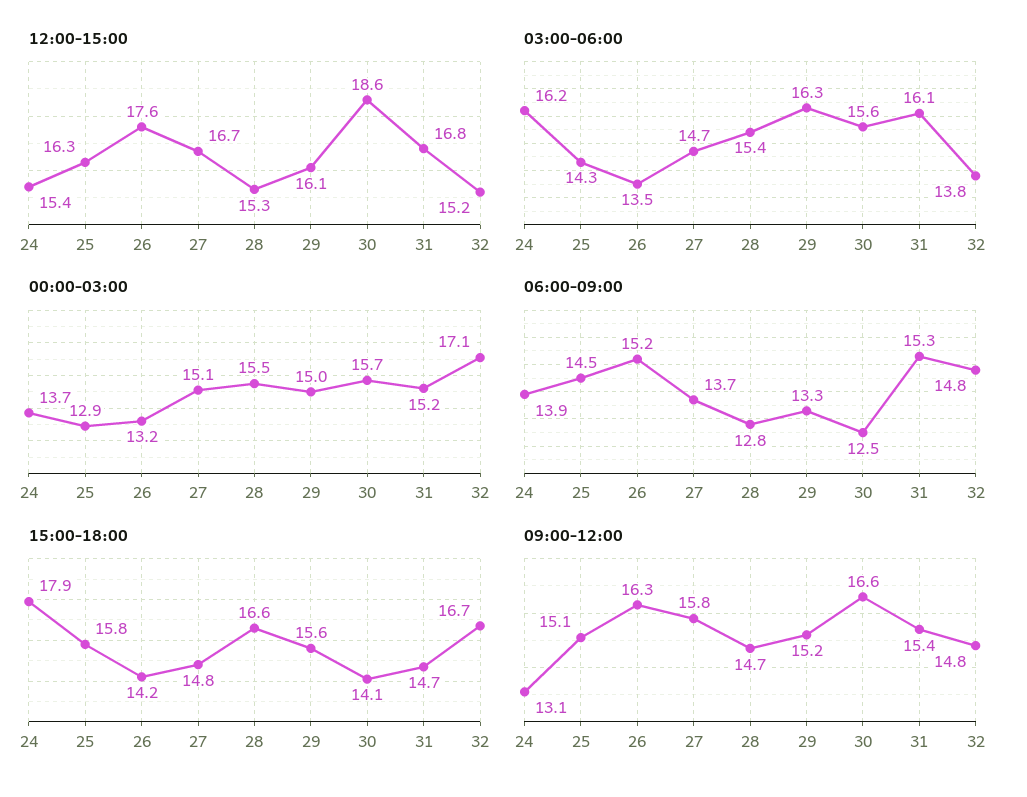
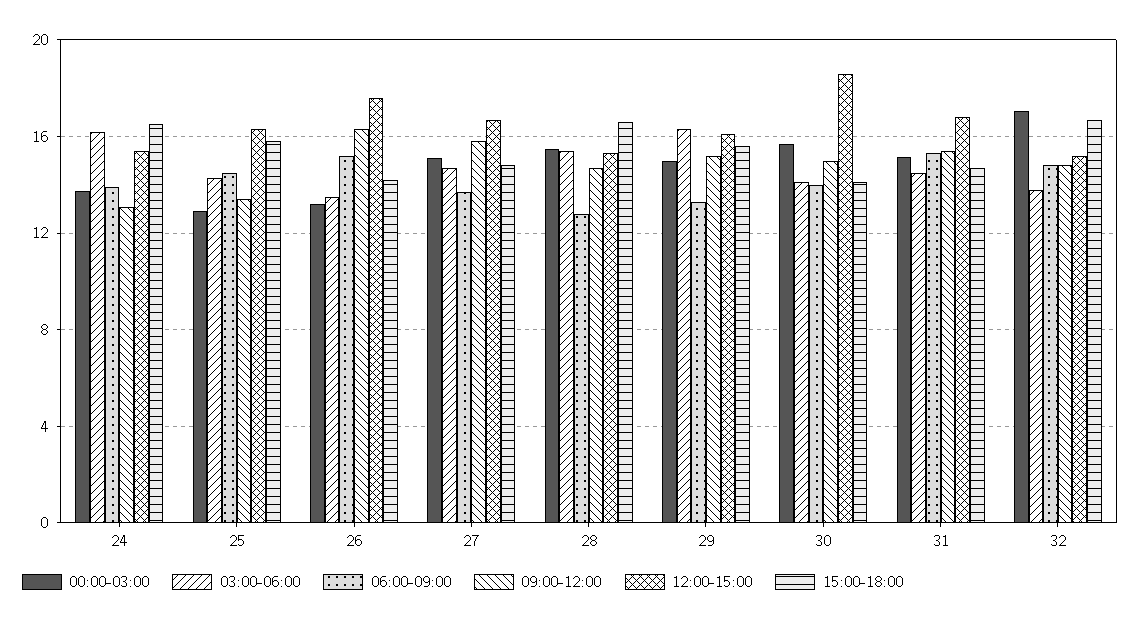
03:00-06:00, 30: 15.6 -> 14
03:00-06:00, 31: 16.1 -> 14.5
06:00-09:00, 30: 12.5 -> 14
15:00-18:00, 24: 17.9 -> 16.5
09:00-12:00, 25: 15.1 -> 13.5
09:00-12:00, 30: 16.6 -> 15

